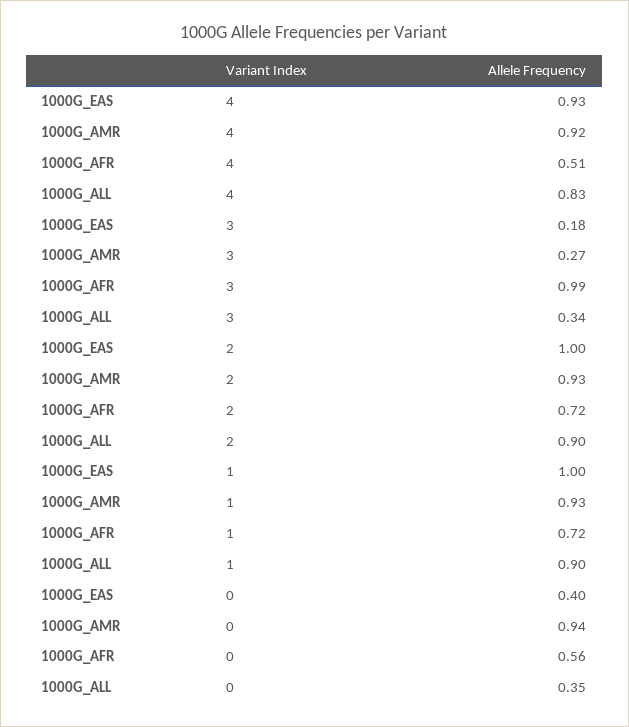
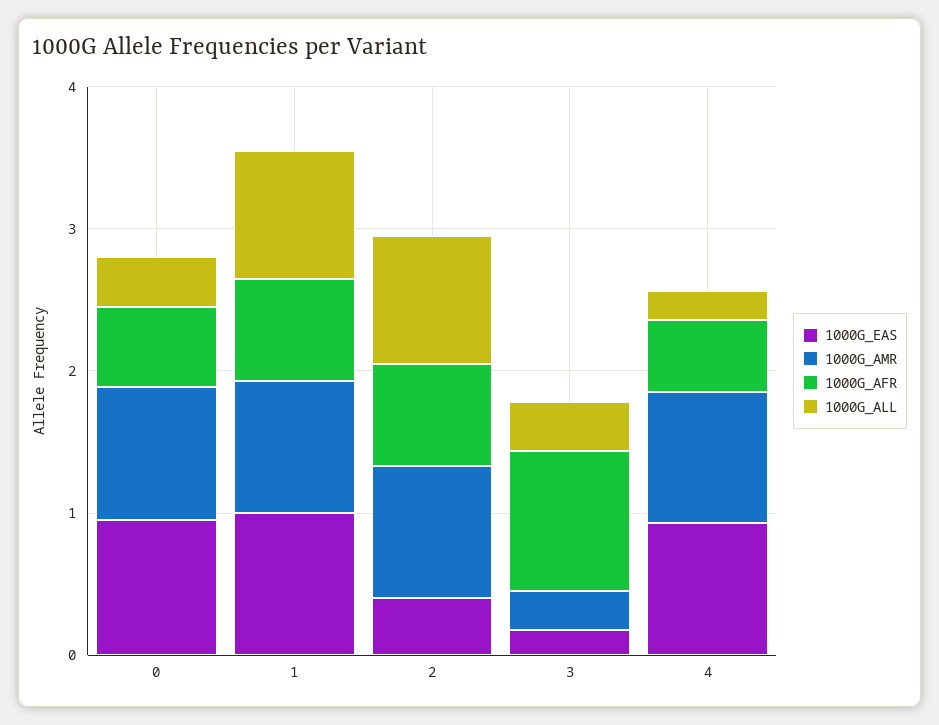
1000G_ALL, 4: 0.83 -> 0.2
1000G_EAS, 2: 1 -> 0.4
1000G_EAS, 0: 0.4 -> 1

